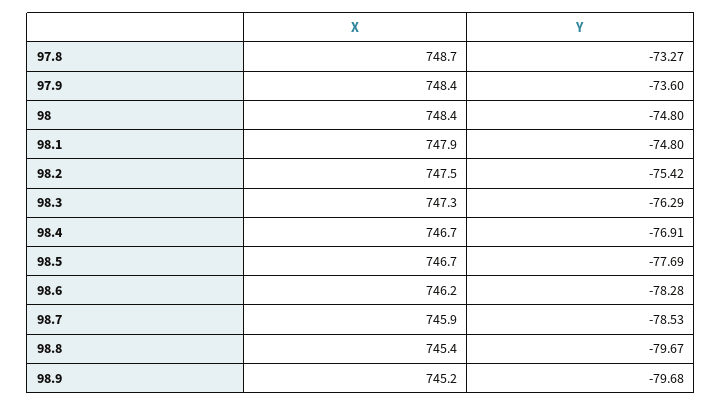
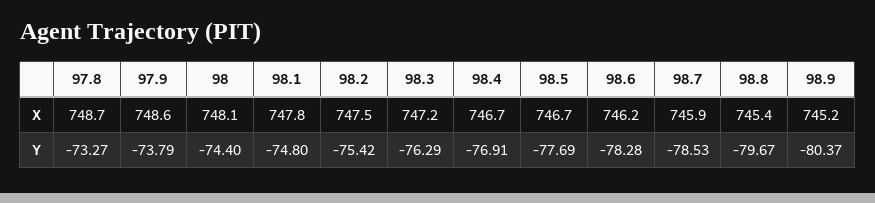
X, 97.9: 748.4 -> 748.6
Y, 97.9: -73.6 -> -73.79
X, 98: 748.4 -> 748.1
Y, 98: -74.8 -> -74.4
X, 98.1: 747.9 -> 747.8
X, 98.3: 747.3 -> 747.2
Y, 98.9: -79.68 -> -80.37

